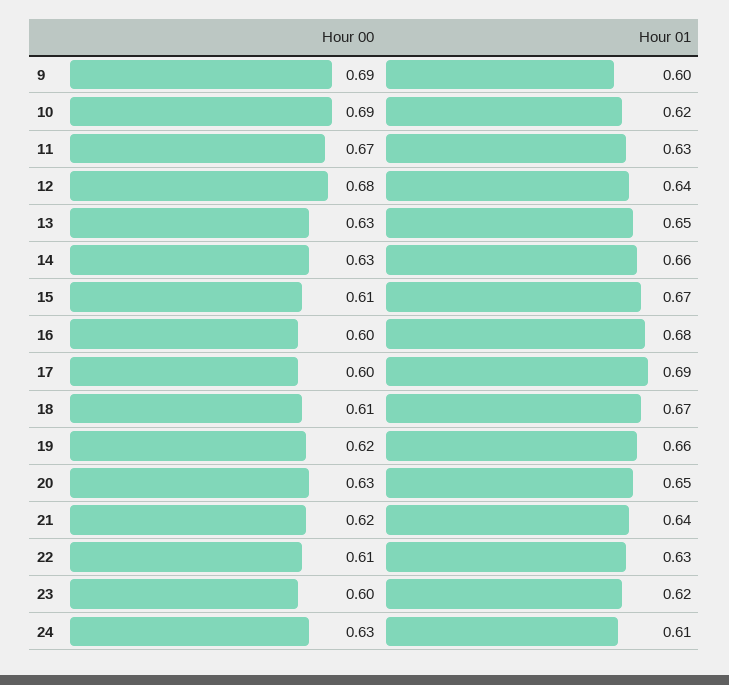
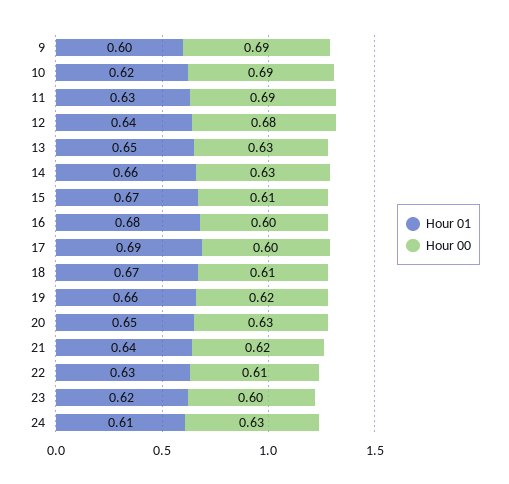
Hour 00, 11: 0.67 -> 0.69

